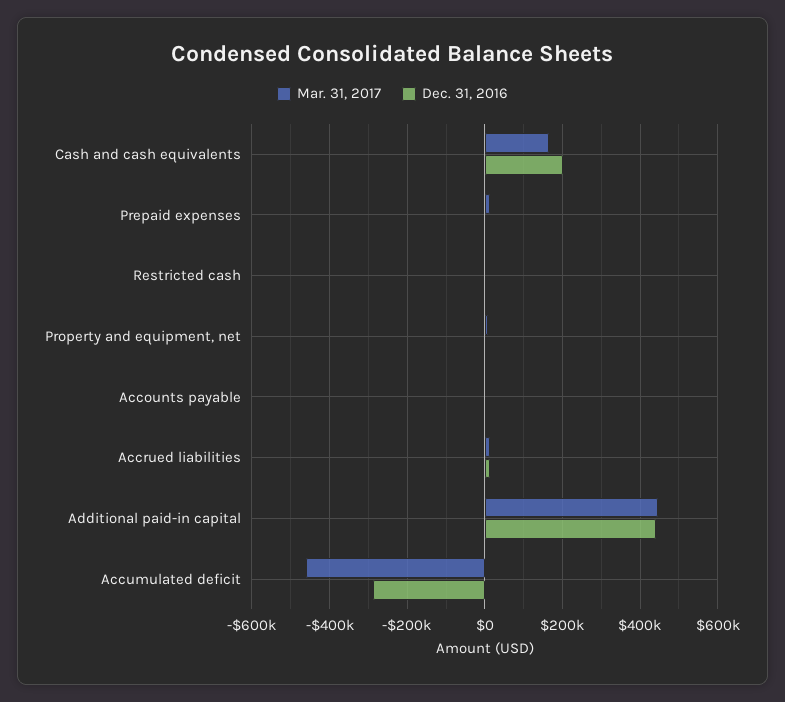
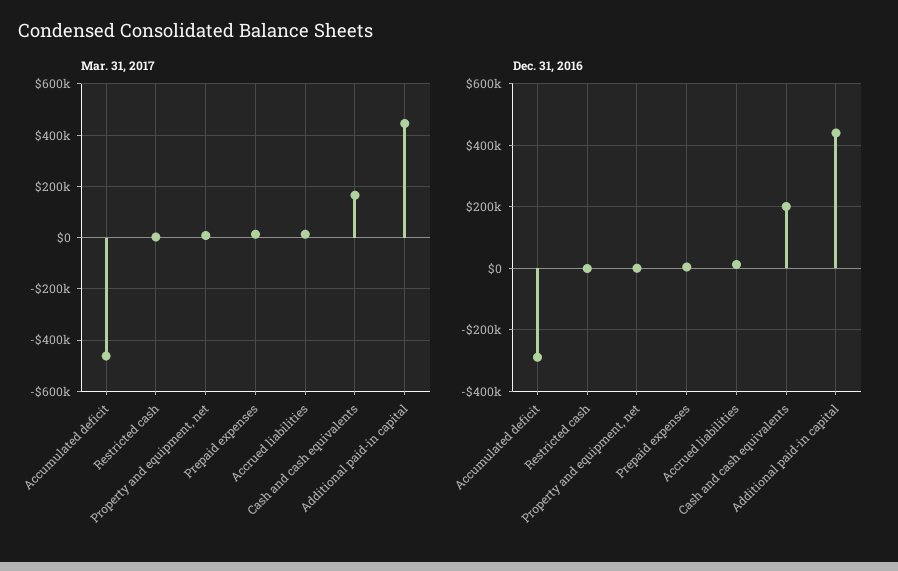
Mar. 31, 2017, Accounts payable: 0 -> none
Dec. 31, 2016, Accounts payable: 0 -> none

